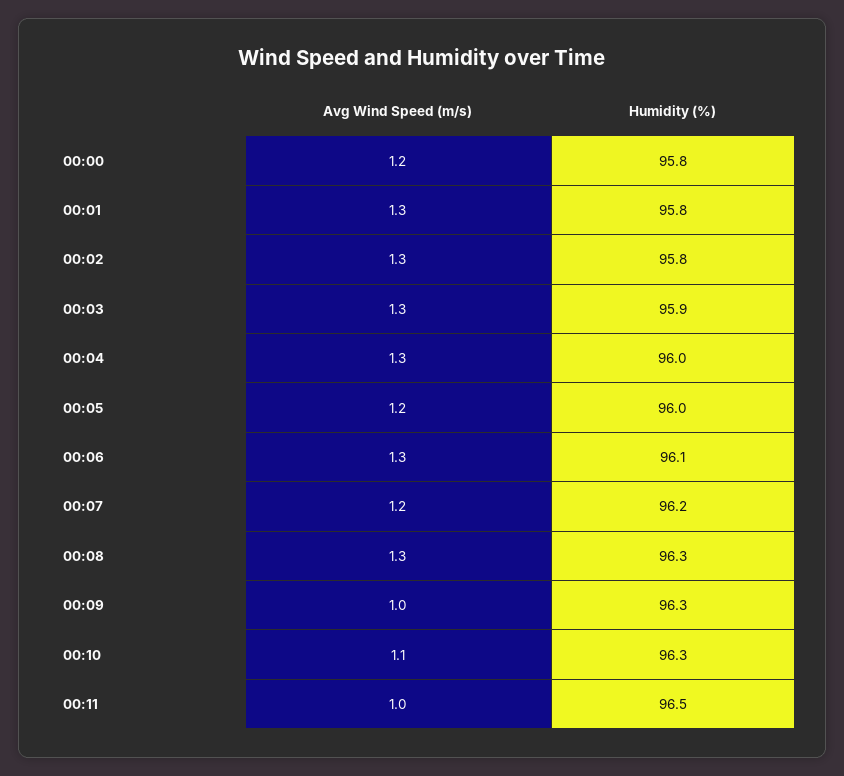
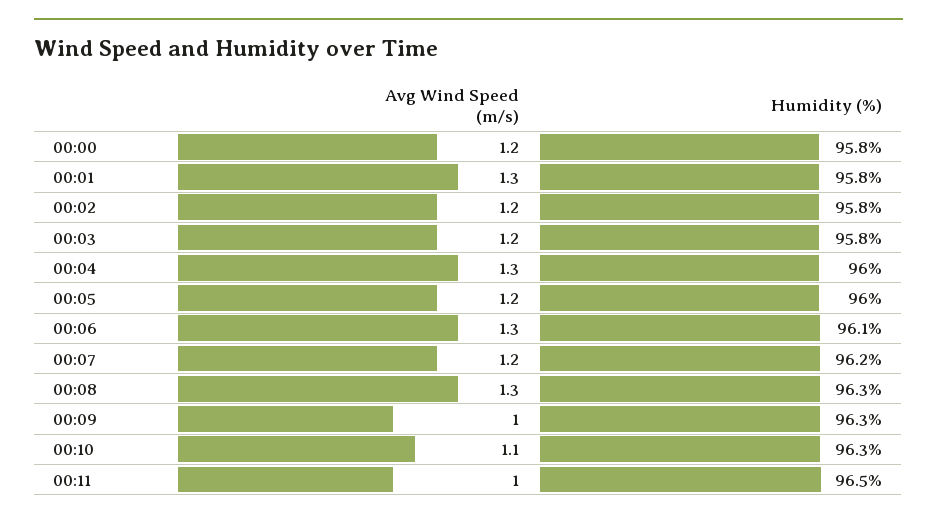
Avg Wind Speed (m/s), 00:02: 1.3 -> 1.2
Avg Wind Speed (m/s), 00:03: 1.3 -> 1.2
Humidity (%), 00:03: 95.9 -> 95.8

